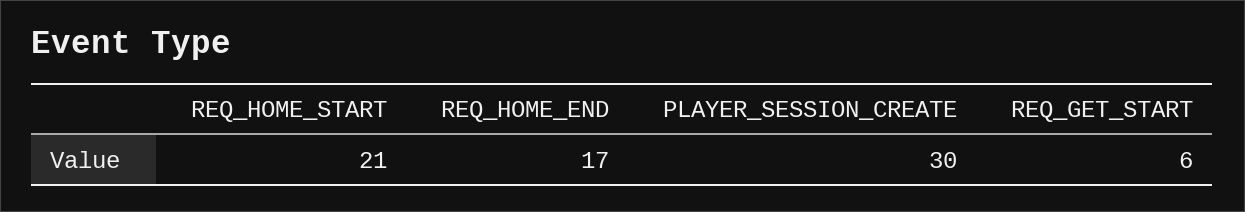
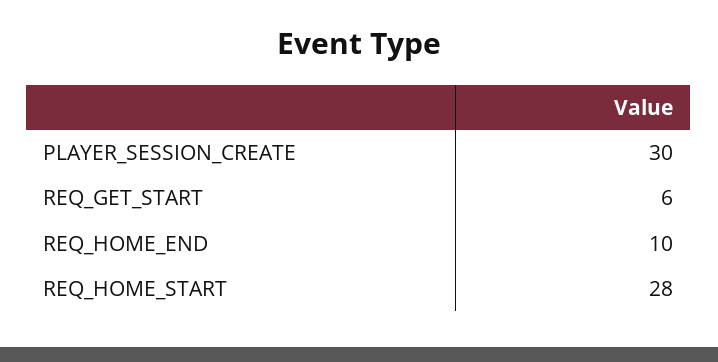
REQ_HOME_START: 21 -> 28
REQ_HOME_END: 17 -> 10

